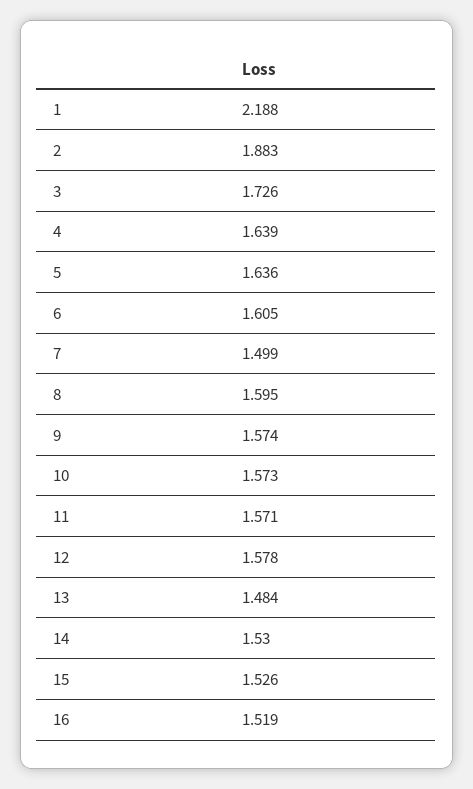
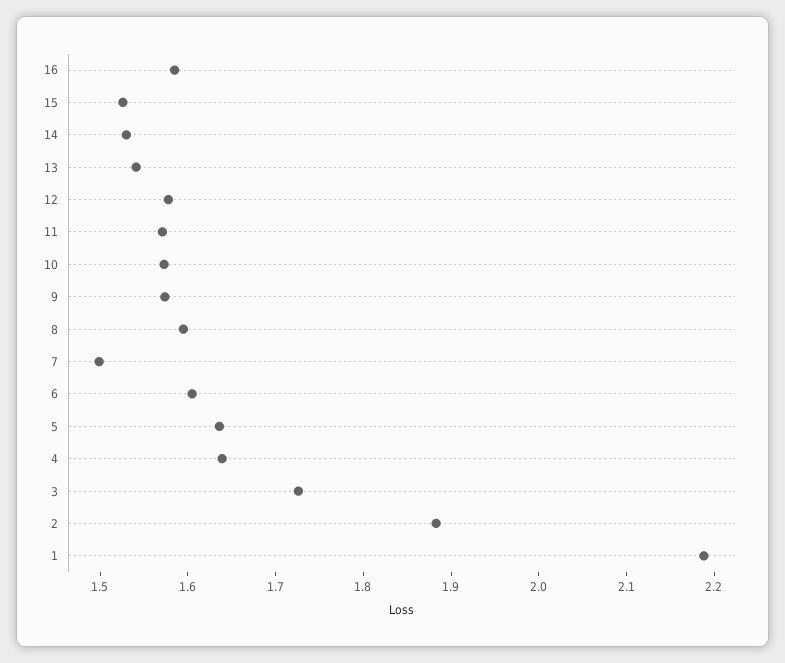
13: 1.484 -> 1.54
16: 1.519 -> 1.58

